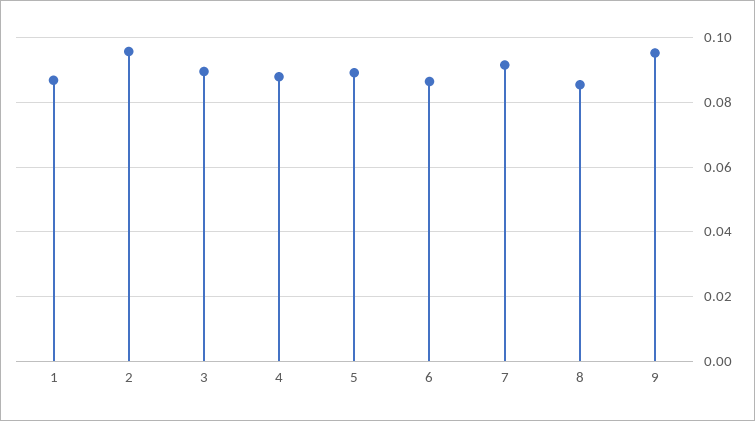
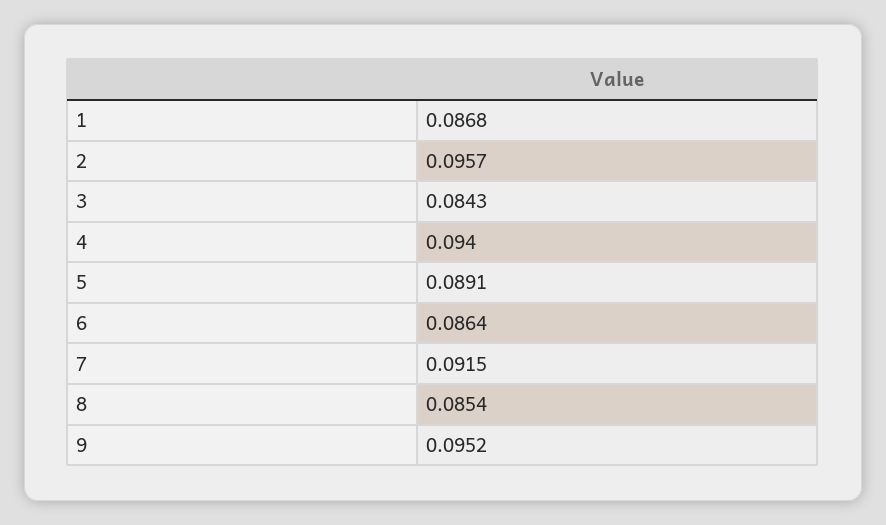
3: 0.09 -> 0.0843
4: 0.088 -> 0.094

